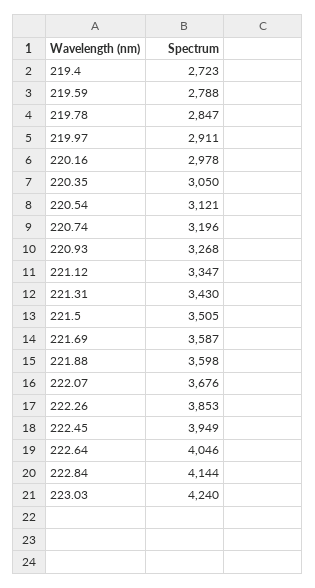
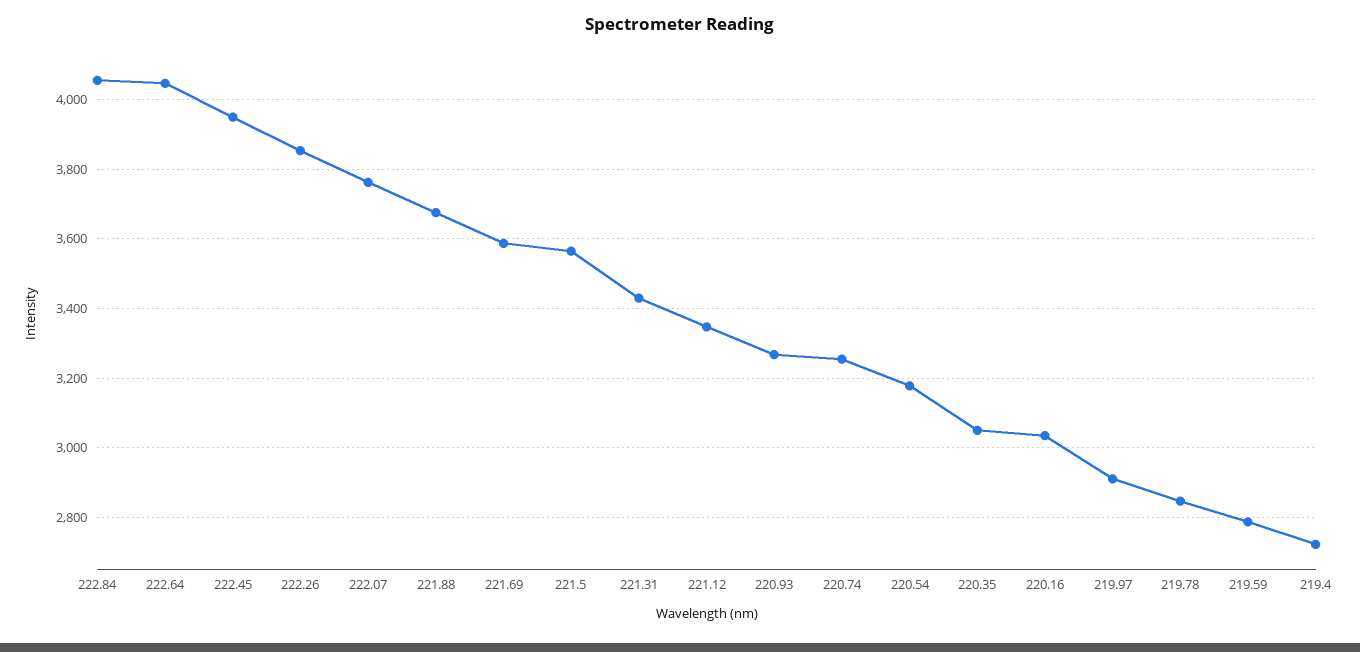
220.16: 2978 -> 3040
220.54: 3121 -> 3180
220.74: 3196 -> 3260
221.5: 3505 -> 3560
221.88: 3598 -> 3680
222.07: 3676 -> 3760
222.84: 4144 -> 4060
223.03: 4240 -> none

